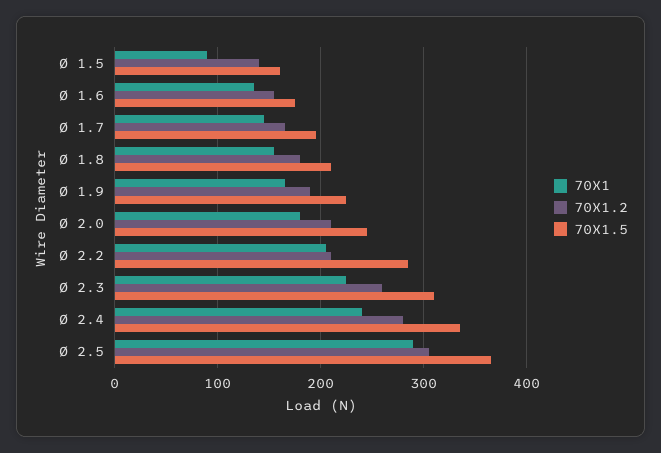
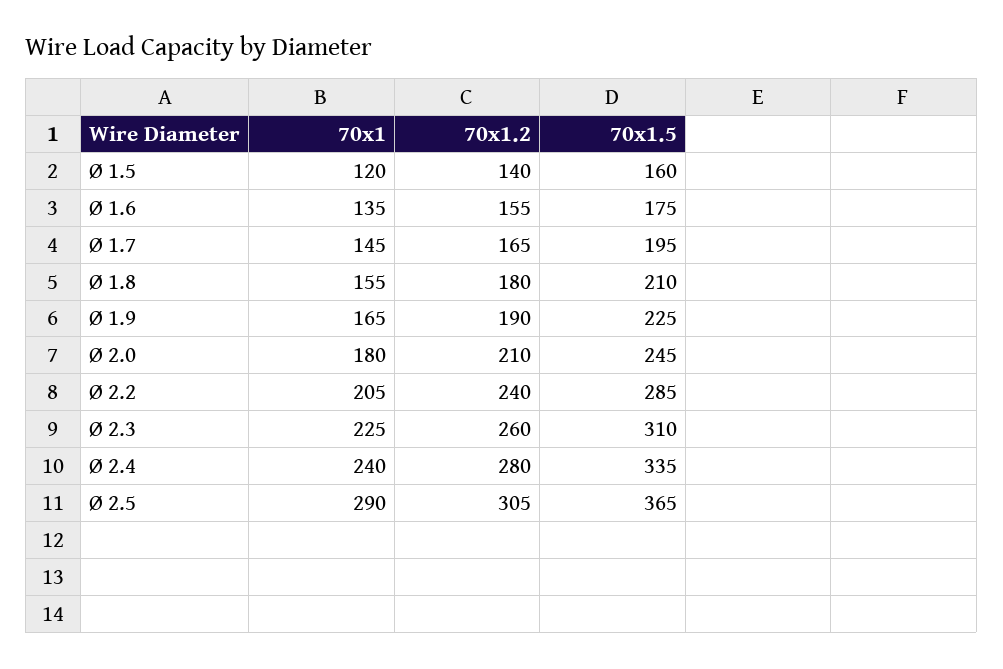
70X1, Ø 1.5: 90 -> 120
70X1.2, Ø 2.2: 210 -> 240

